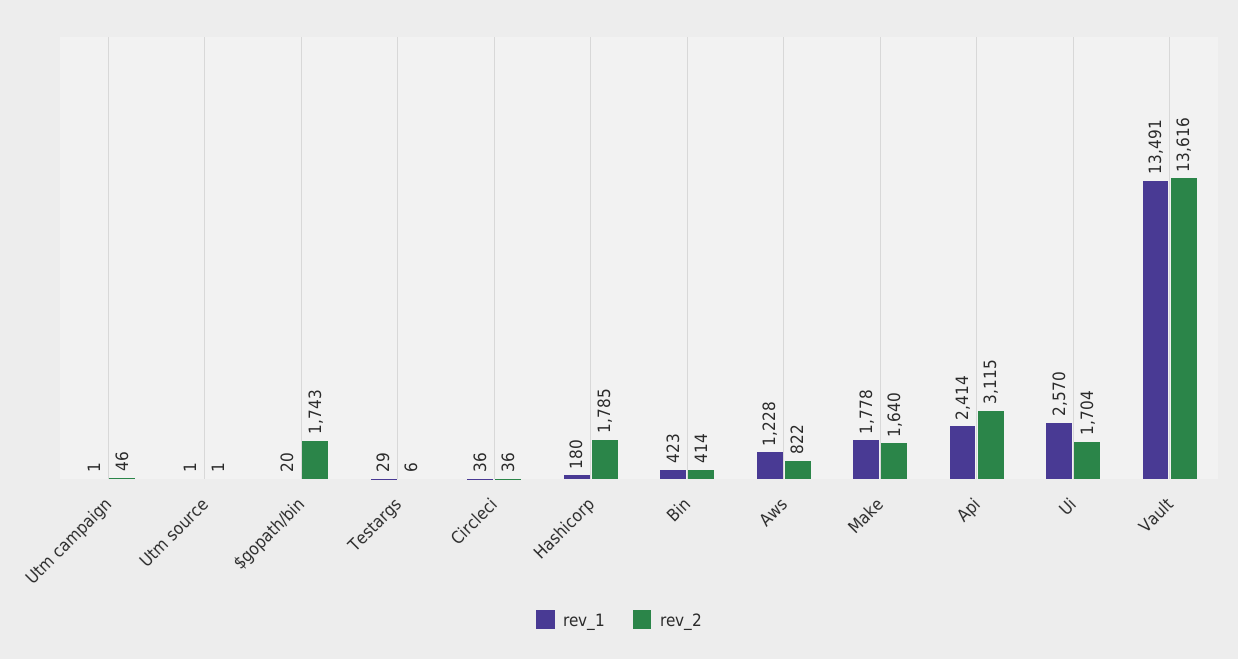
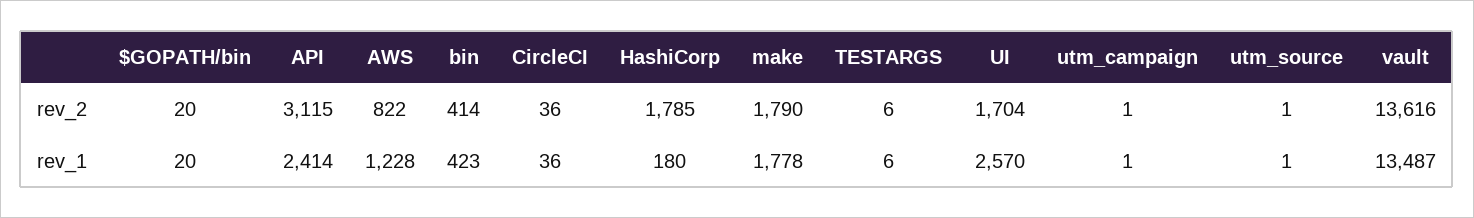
rev_2, Utm campaign: 46 -> 1
rev_2, $gopath/bin: 1743 -> 20
rev_1, Testargs: 29 -> 6
rev_2, Make: 1640 -> 1790
rev_1, Vault: 13491 -> 13487

